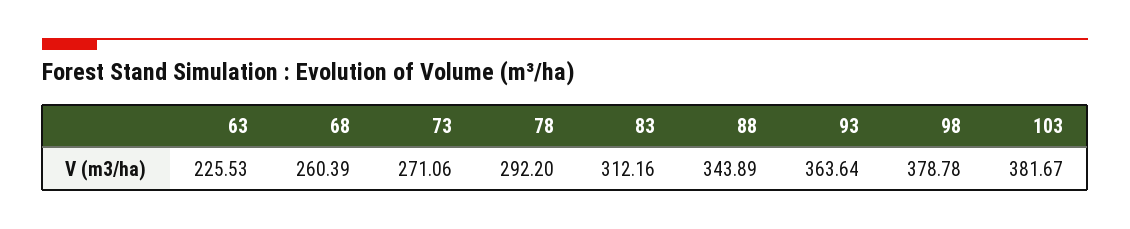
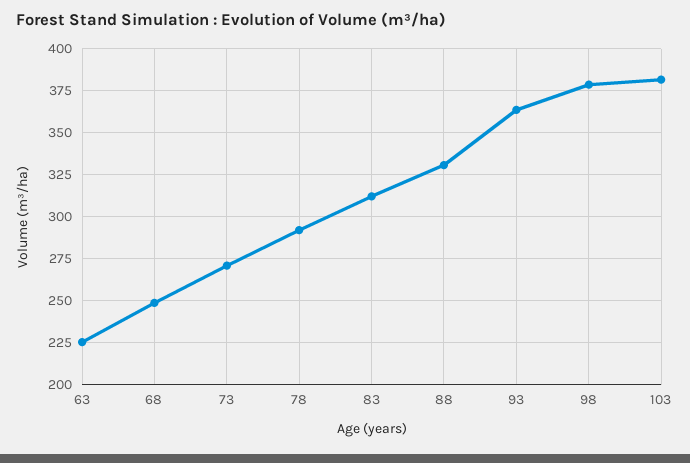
68: 260.39 -> 250
88: 343.89 -> 330

